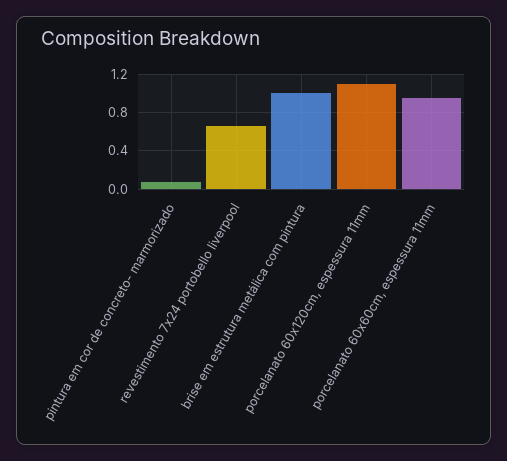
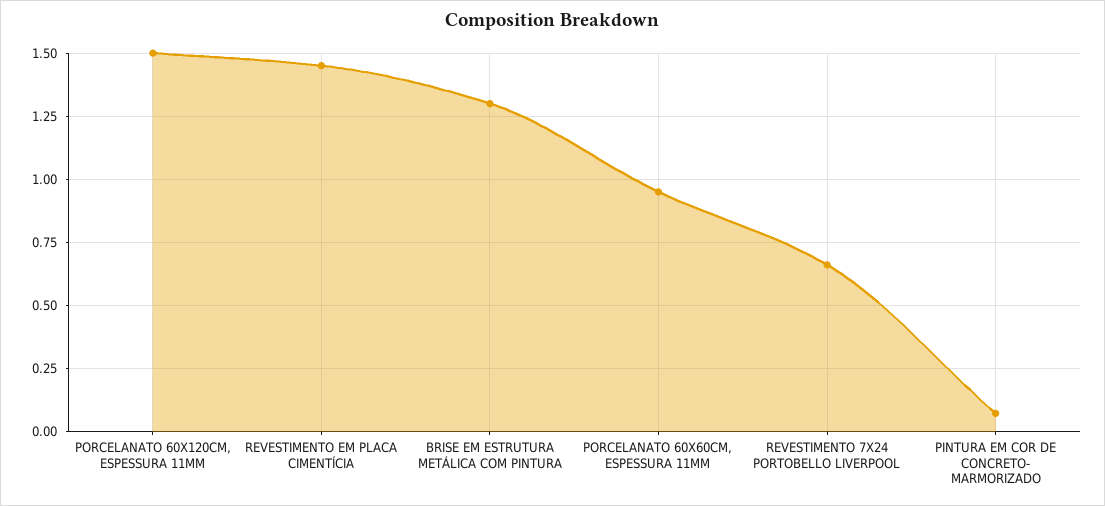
brise em estrutura metálica com pintura: 1 -> 1.3
porcelanato 60x120cm, espessura 11mm: 1.1 -> 1.5
REVESTIMENTO EM PLACA CIMENTÍCIA: none -> 1.45

